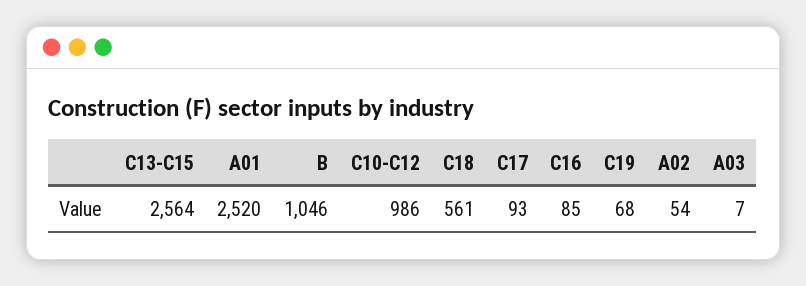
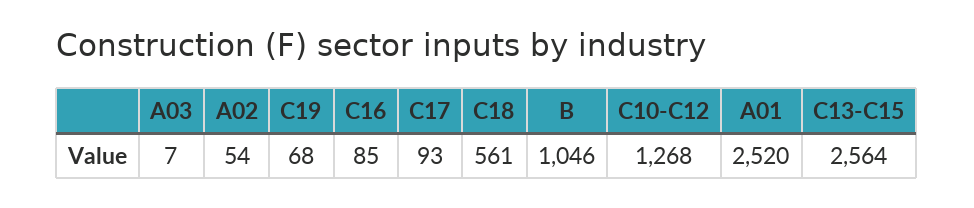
C10-C12: 986 -> 1268

